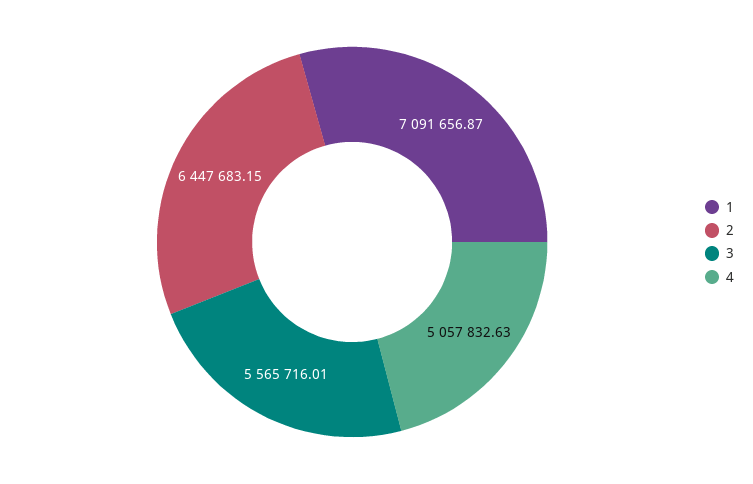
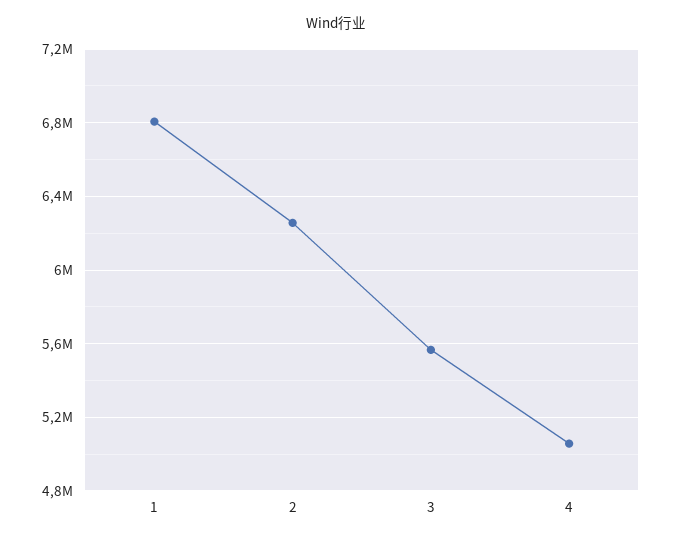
1: 7091656.87 -> 6800000
2: 6447683.15 -> 6250000

